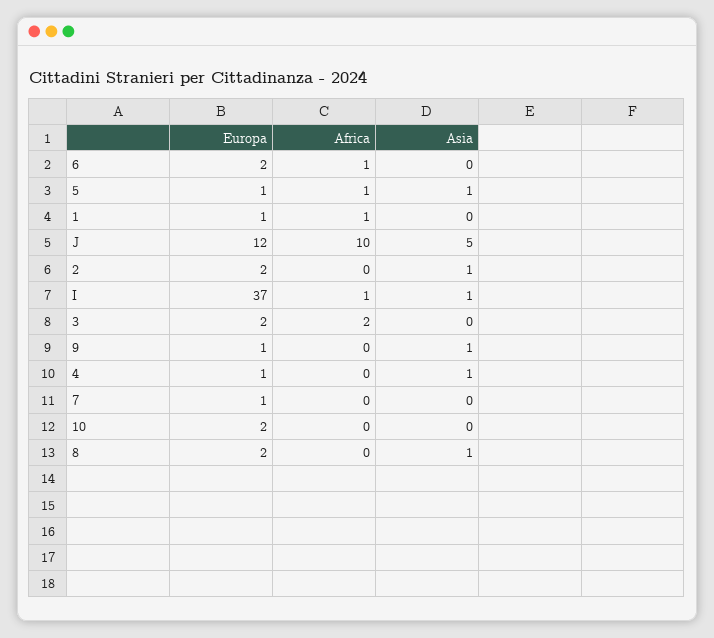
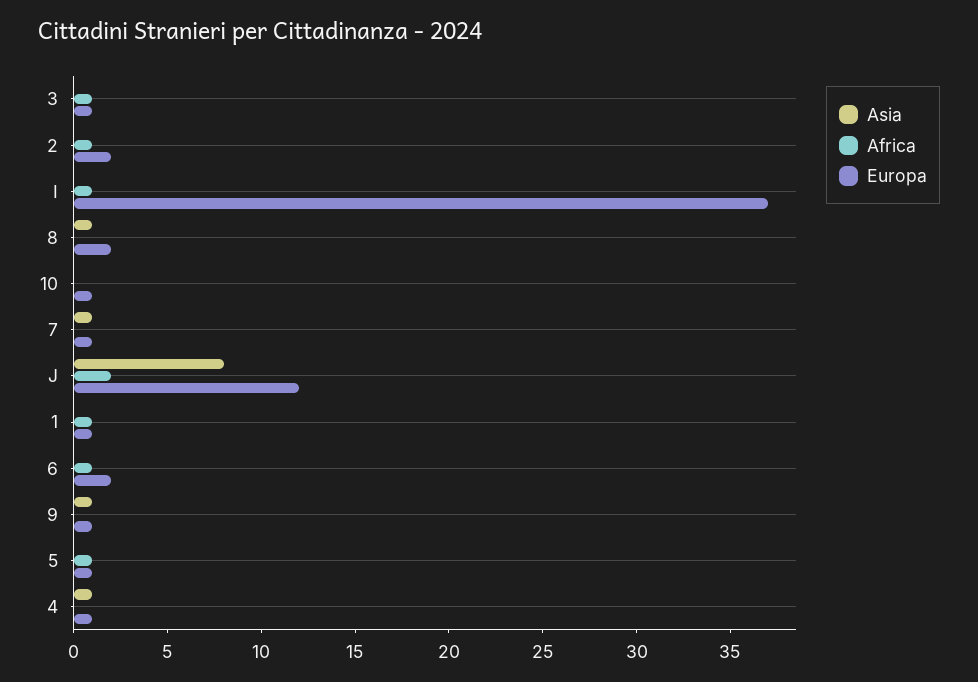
Asia, 5: 1 -> 0
Africa, J: 10 -> 2
Asia, J: 5 -> 8
Africa, 2: 0 -> 1
Asia, 2: 1 -> 0
Asia, I: 1 -> 0
Europa, 3: 2 -> 1
Africa, 3: 2 -> 1
Asia, 7: 0 -> 1
Europa, 10: 2 -> 1

